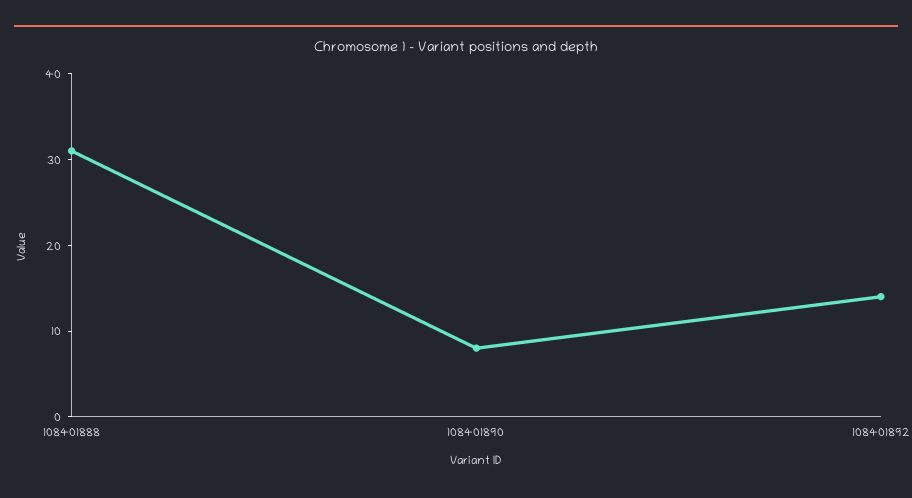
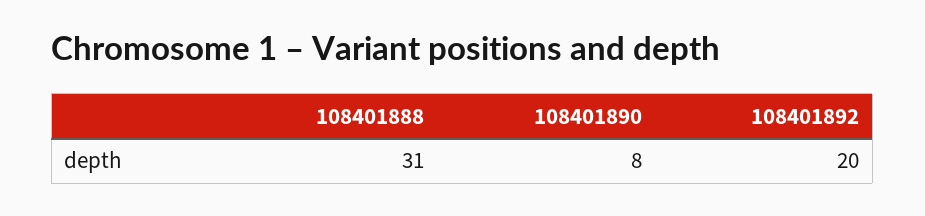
108401892: 14 -> 20

